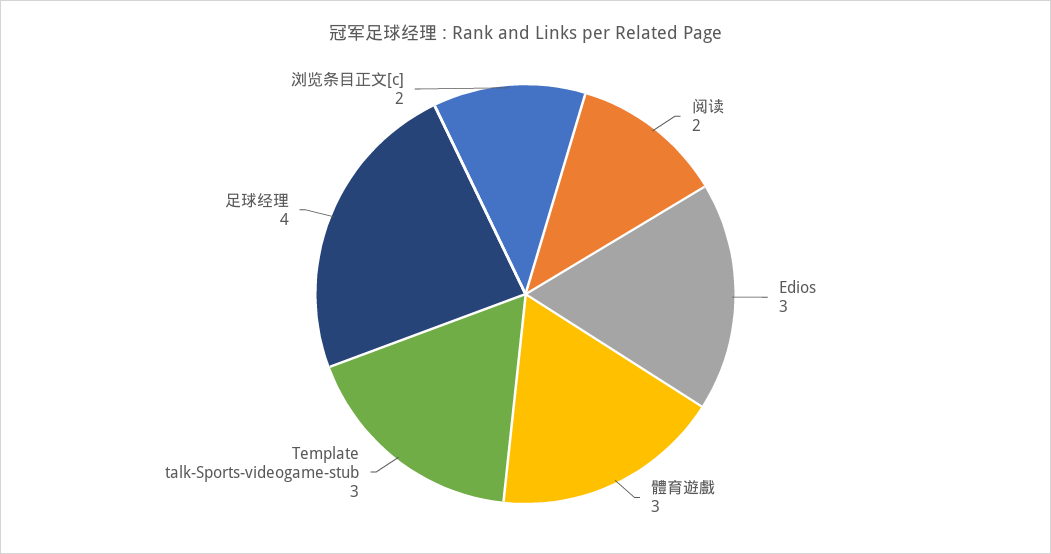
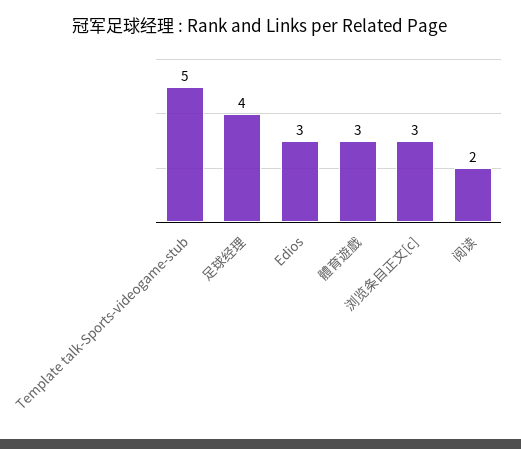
Template talk-Sports-videogame-stub: 3 -> 5
浏览条目正文[c]: 2 -> 3

